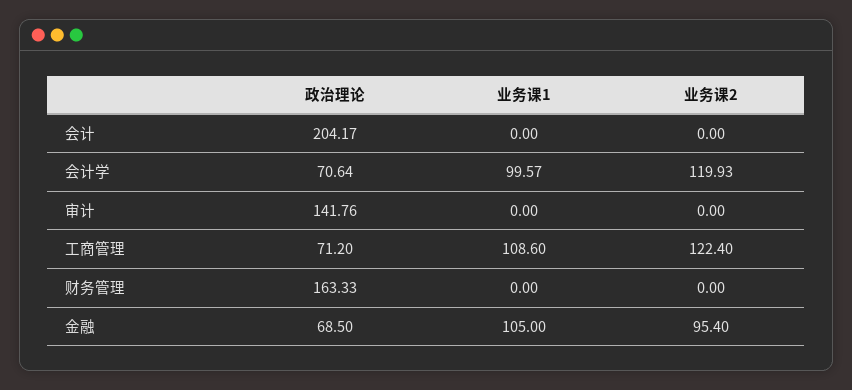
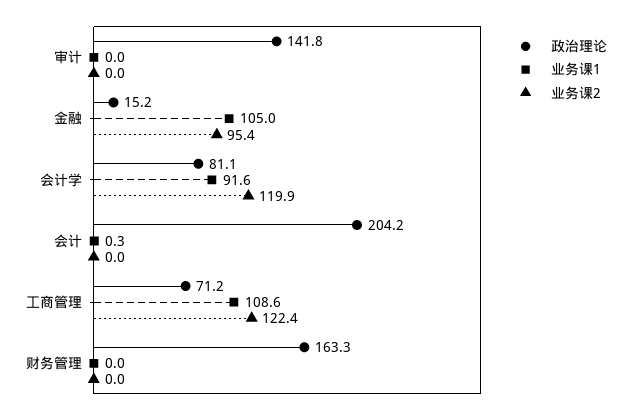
业务课1, 会计: 0 -> 0.3
政治理论, 会计学: 70.64 -> 81.1
业务课1, 会计学: 99.57 -> 91.6
政治理论, 金融: 68.5 -> 15.2

